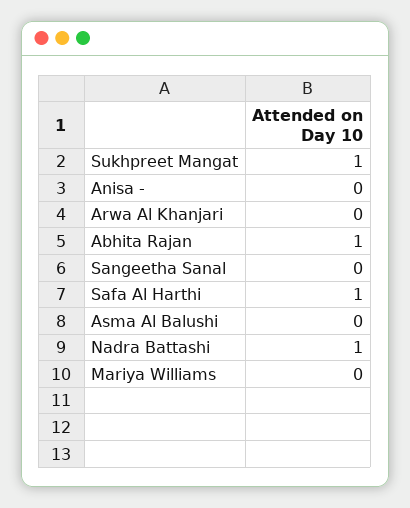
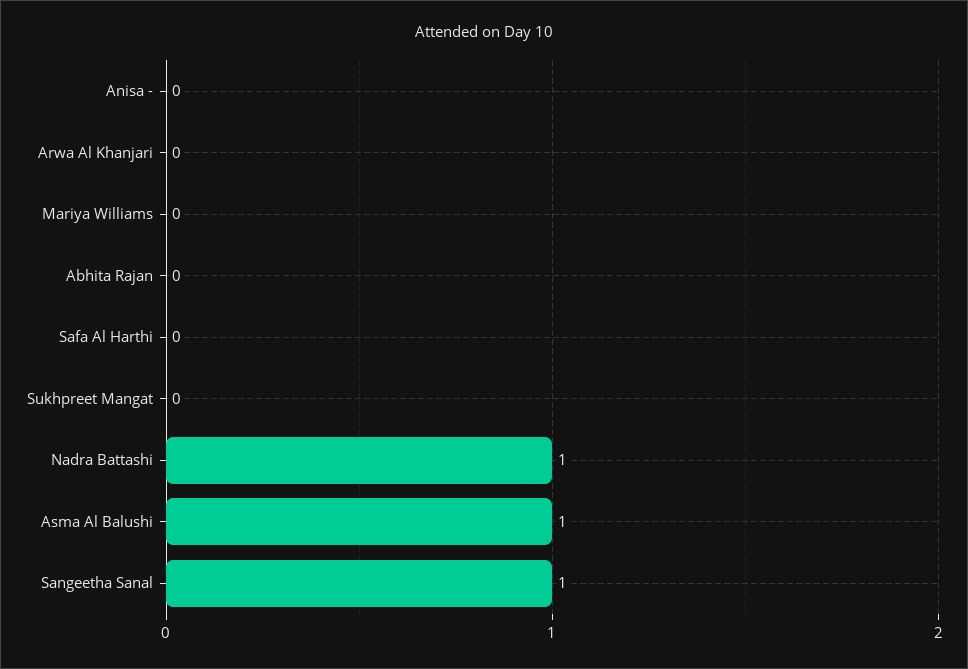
Sukhpreet Mangat: 1 -> 0
Abhita Rajan: 1 -> 0
Sangeetha Sanal: 0 -> 1
Safa Al Harthi: 1 -> 0
Asma Al Balushi: 0 -> 1

